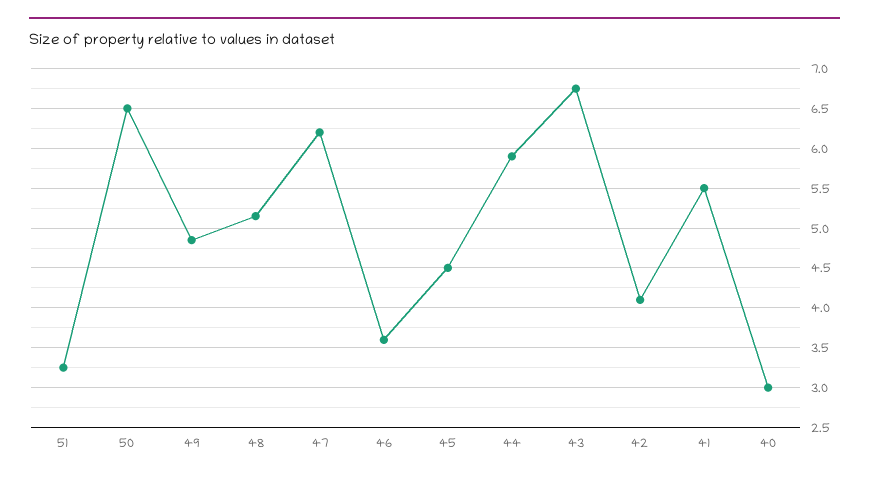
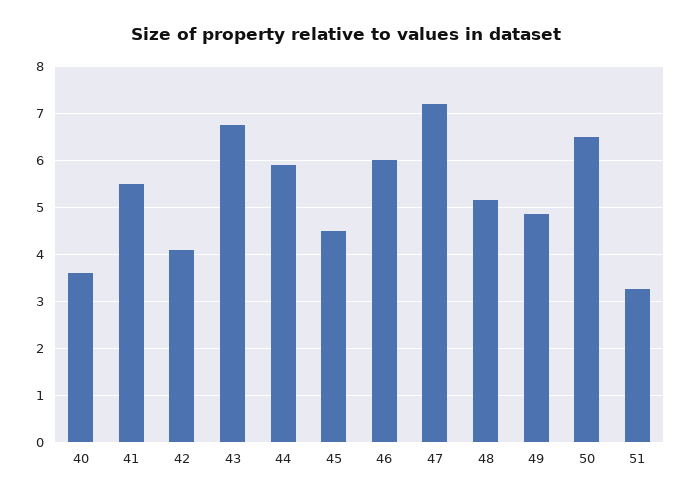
47: 6.2 -> 7.2
46: 3.6 -> 6
40: 3 -> 3.6

